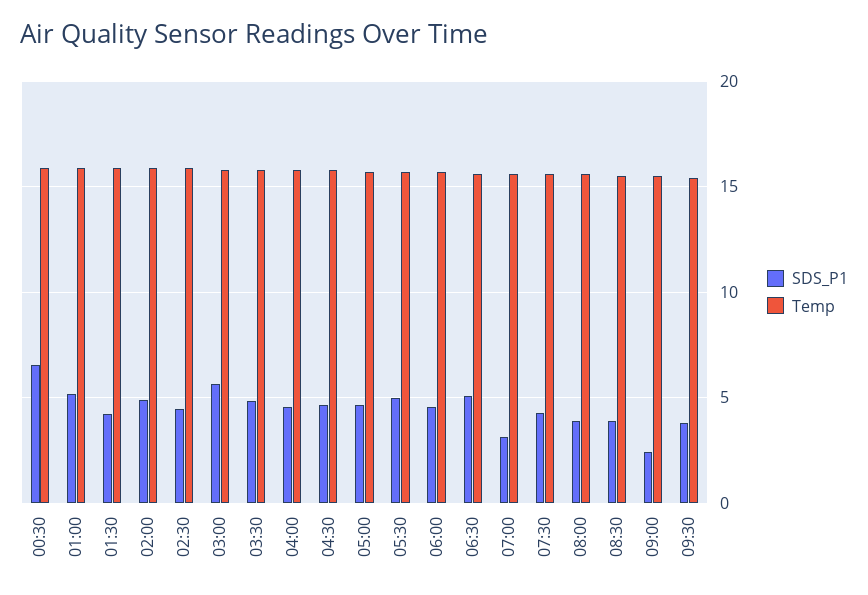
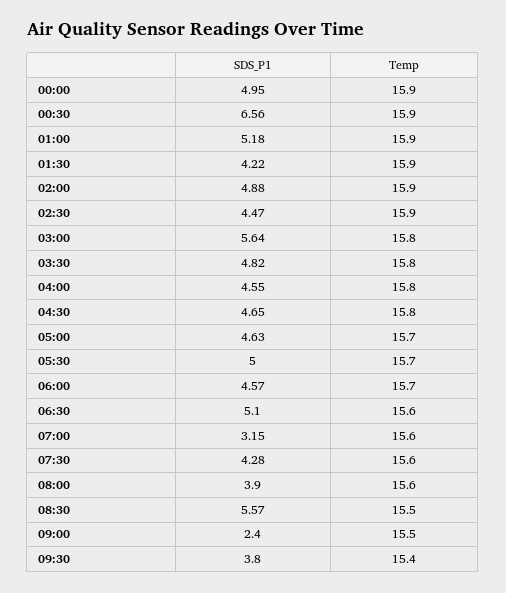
SDS_P1, 08:30: 4 -> 5.57
SDS_P1, 00:00: none -> 4.95
Temp, 00:00: none -> 15.9

